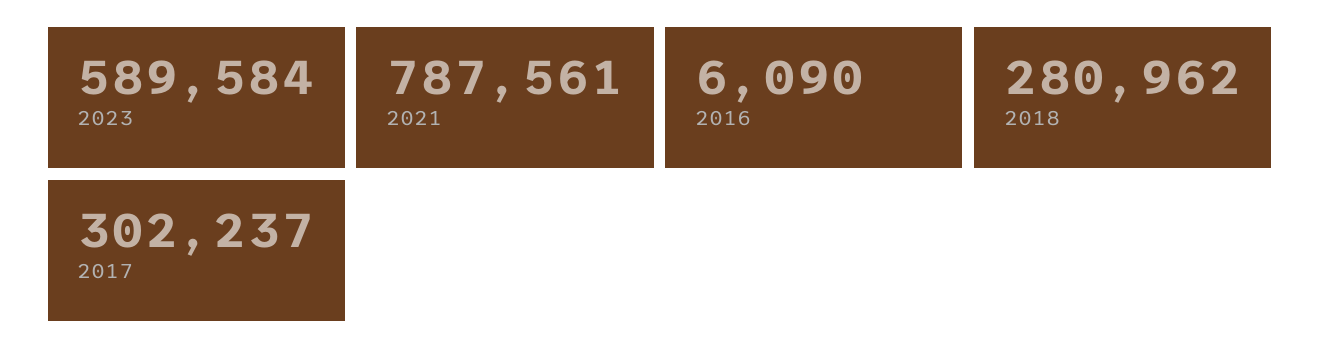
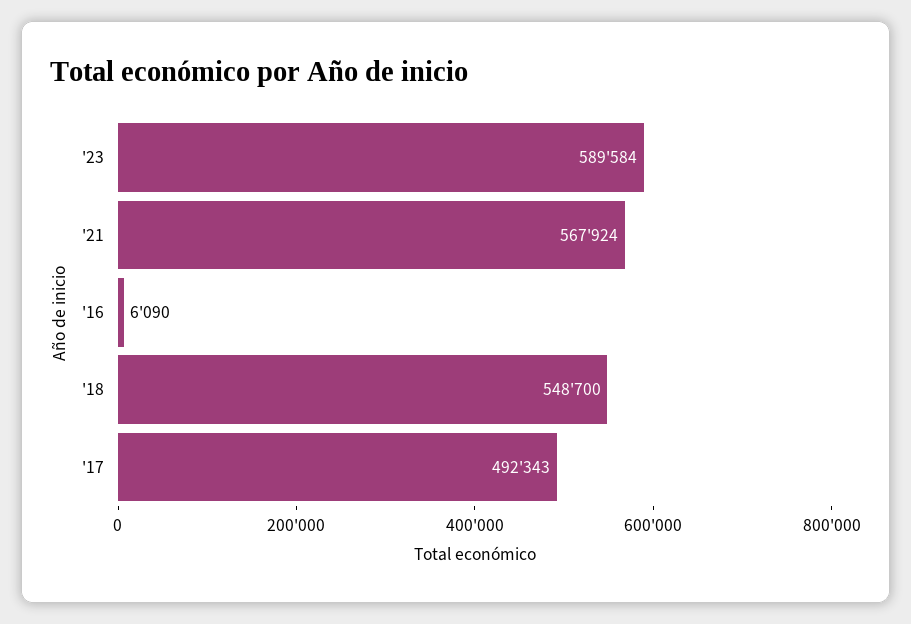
2021: 787561 -> 567924
2018: 280962 -> 548700
2017: 302237 -> 492343

